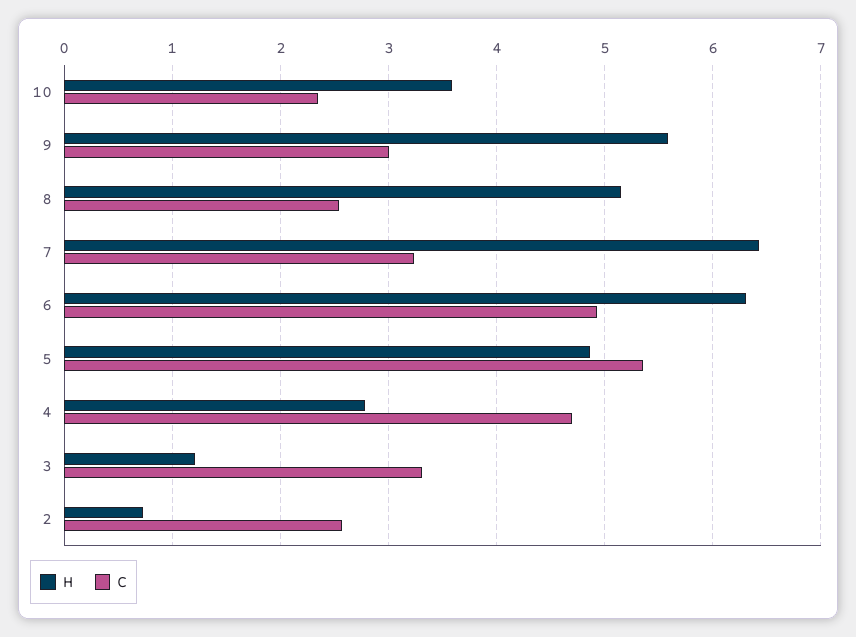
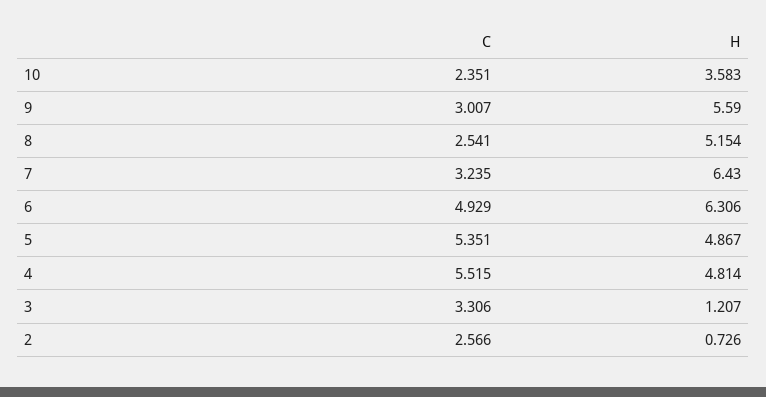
H, 4: 2.8 -> 4.814
C, 4: 4.7 -> 5.515

